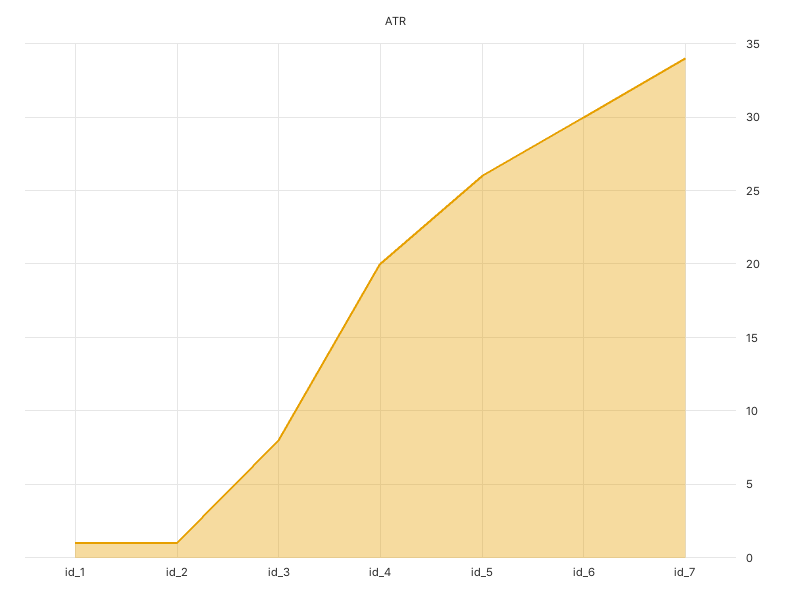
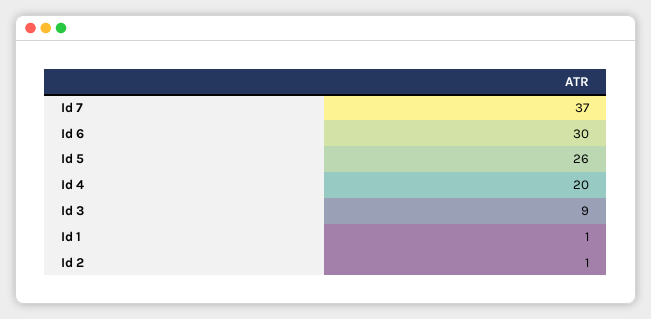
id_3: 8 -> 9
id_7: 34 -> 37

